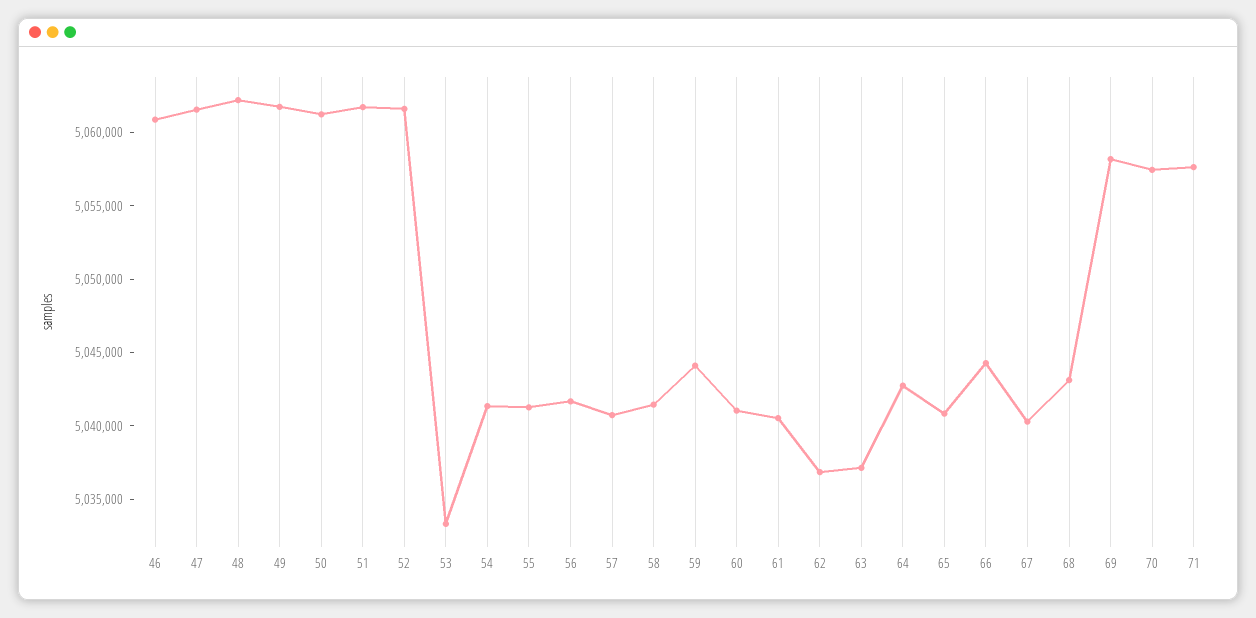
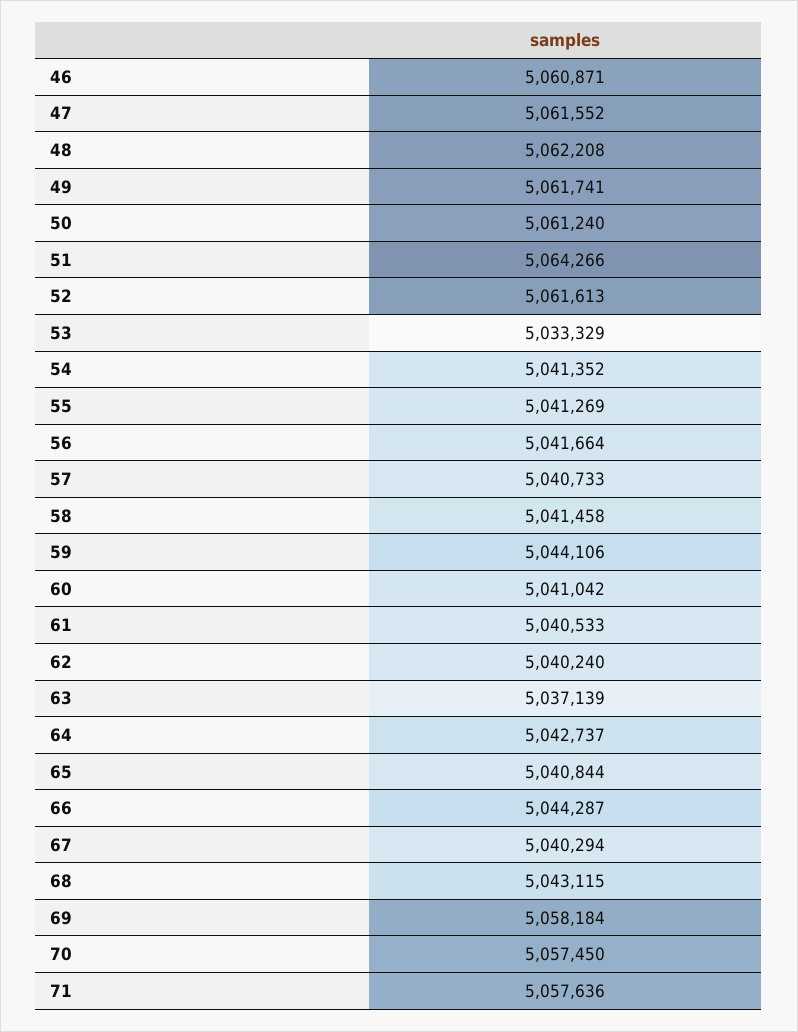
51: 5062000 -> 5064266
62: 5037000 -> 5040240

